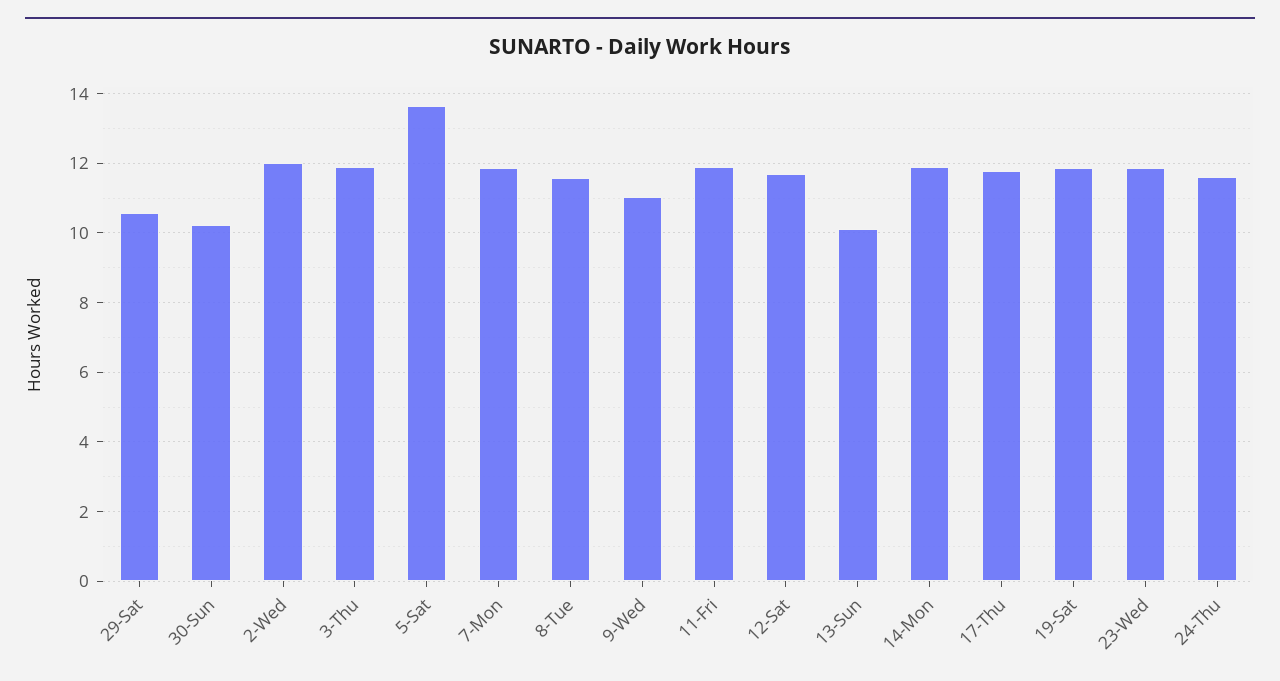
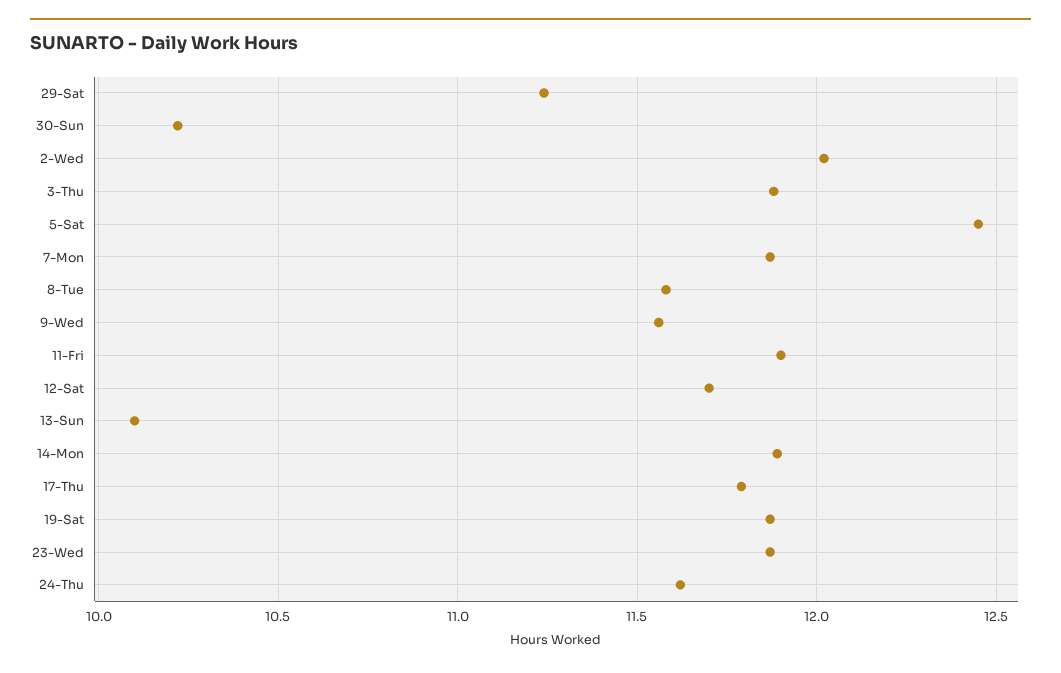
29-Sat: 10.6 -> 11.25
5-Sat: 13.6 -> 12.45
9-Wed: 11 -> 11.55

